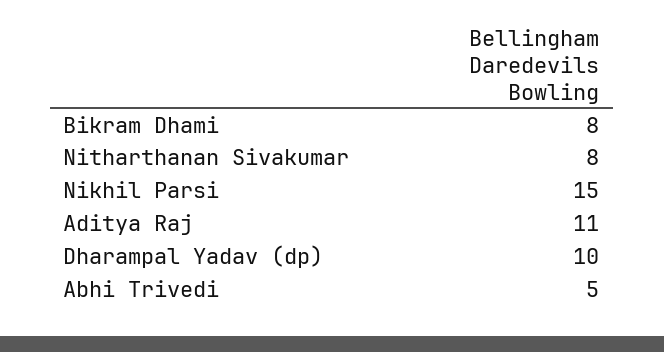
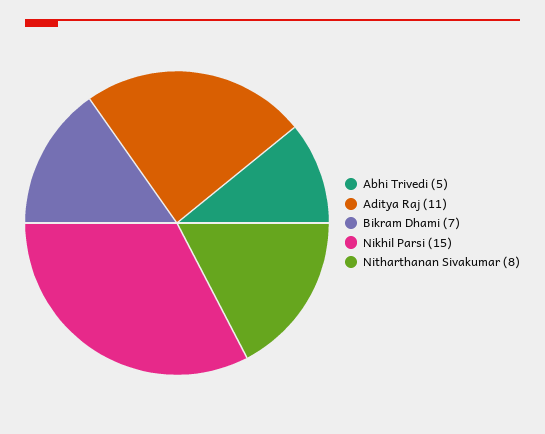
Bikram Dhami: 8 -> 7
Dharampal Yadav (dp): 10 -> none

